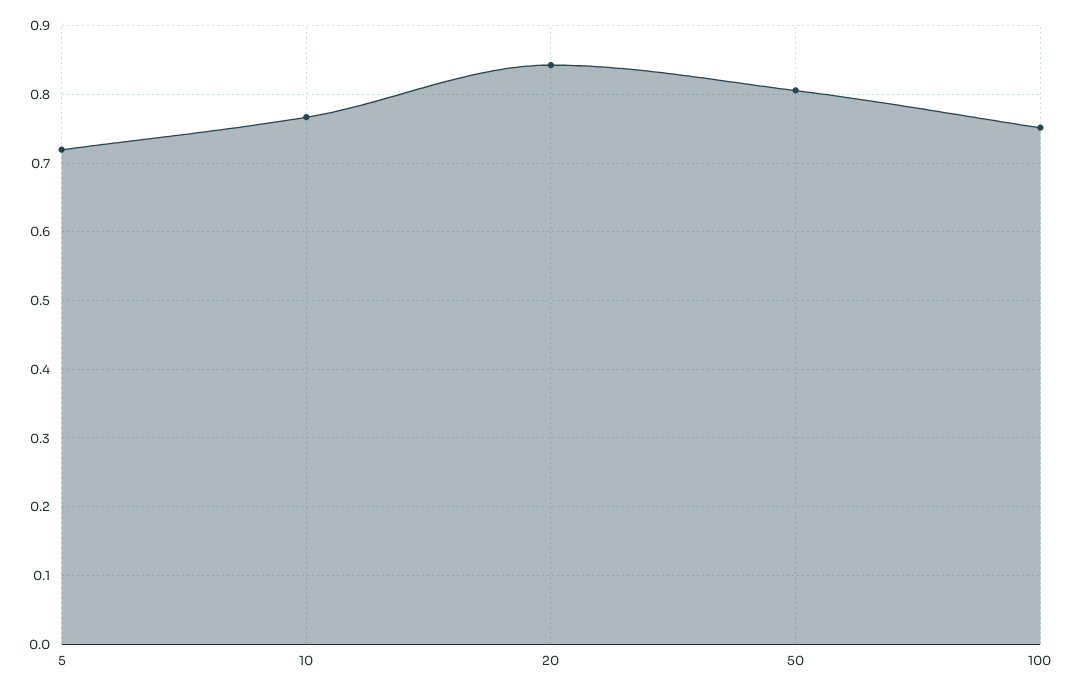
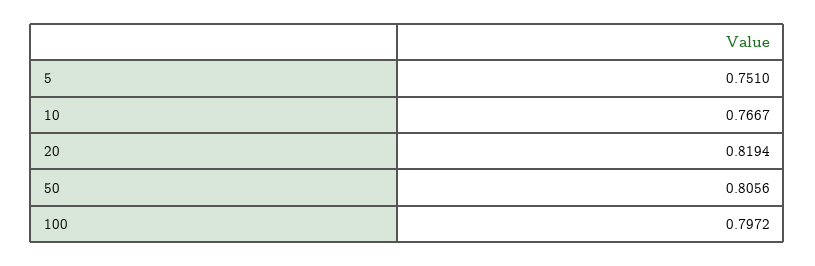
5: 0.72 -> 0.751
20: 0.84 -> 0.8194
100: 0.75 -> 0.7972

